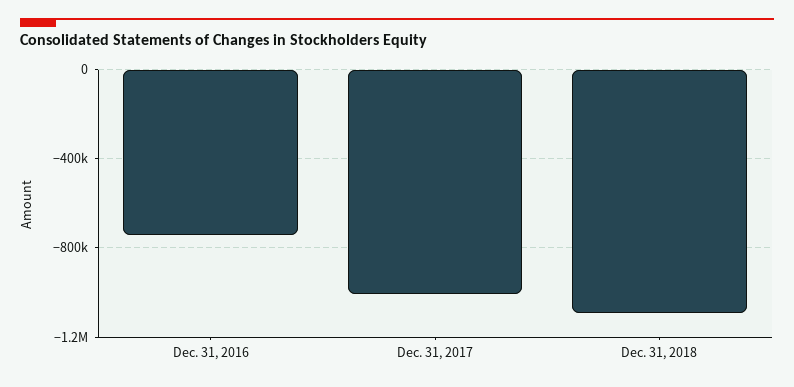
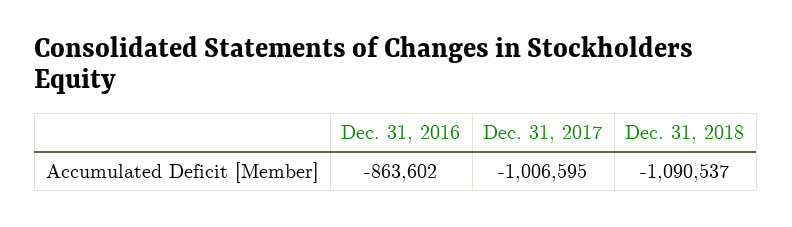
Dec. 31, 2016: -750000 -> -863602

